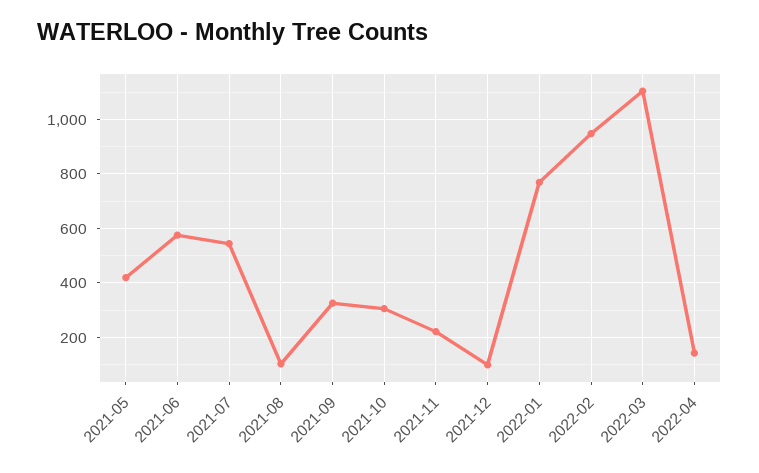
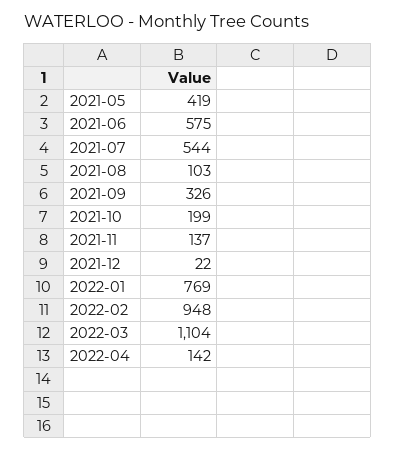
2021-10: 300 -> 199
2021-11: 225 -> 137
2021-12: 100 -> 22

